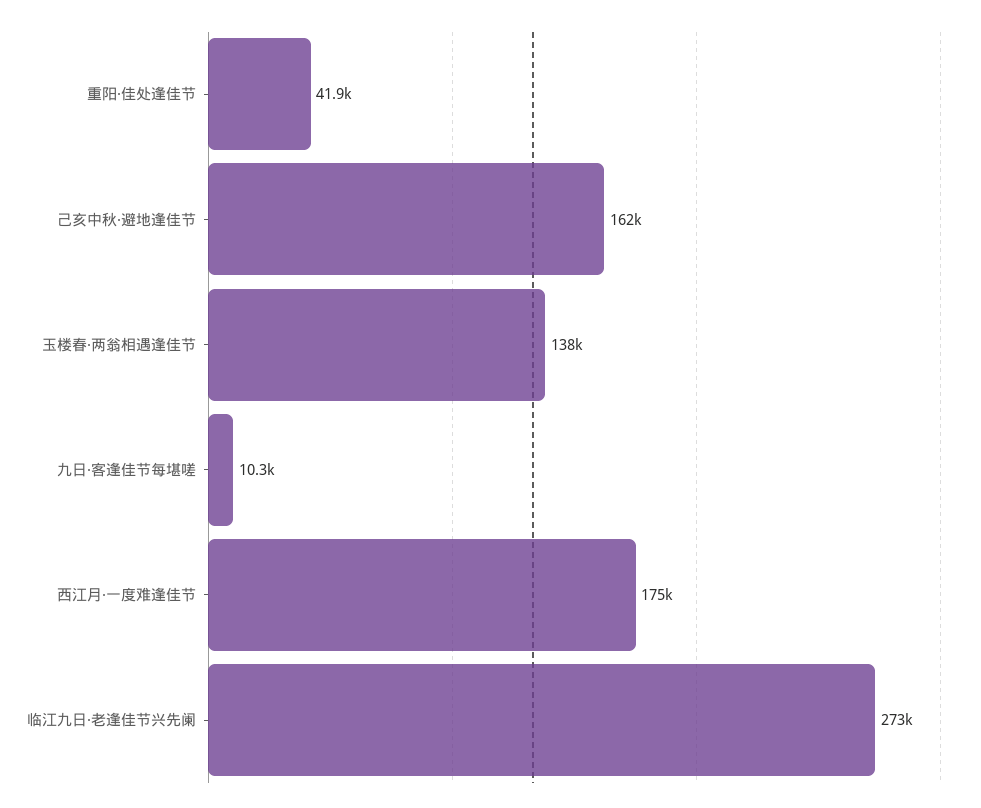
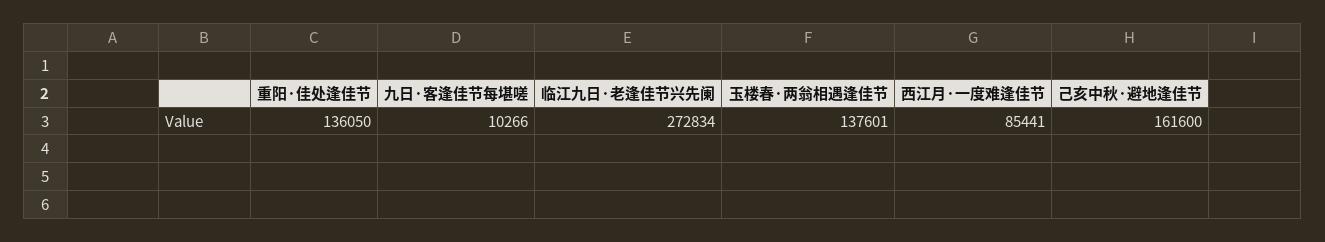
重阳·佳处逢佳节: 41900 -> 136050
西江月·一度难逢佳节: 175000 -> 85441

